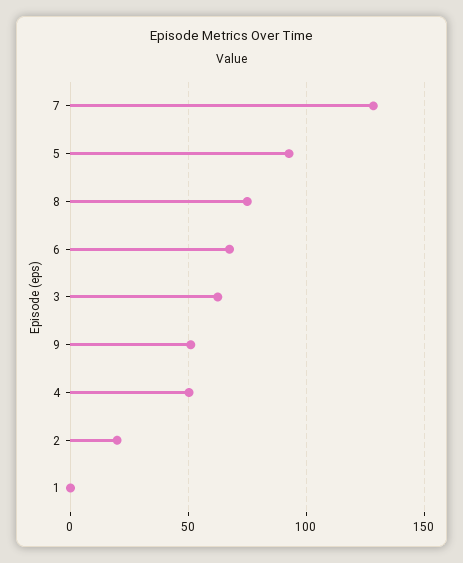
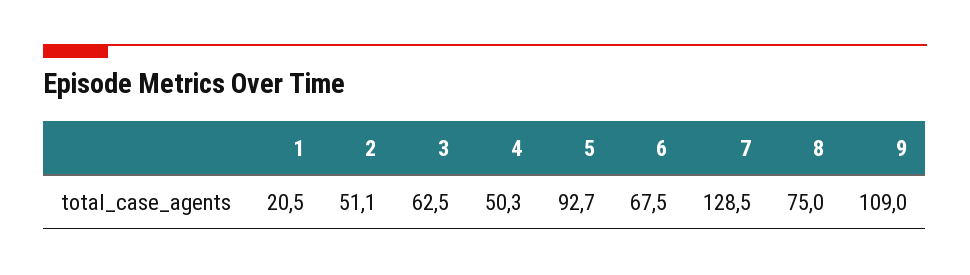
9: 50 -> 109
2: 20 -> 51.1
1: 0 -> 20.5

